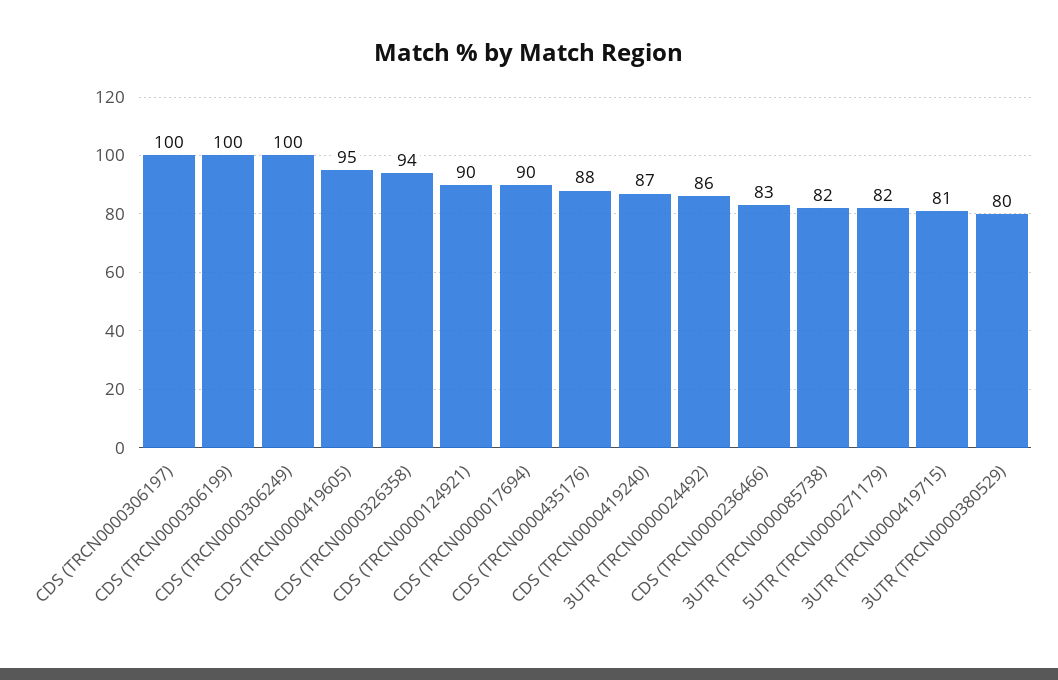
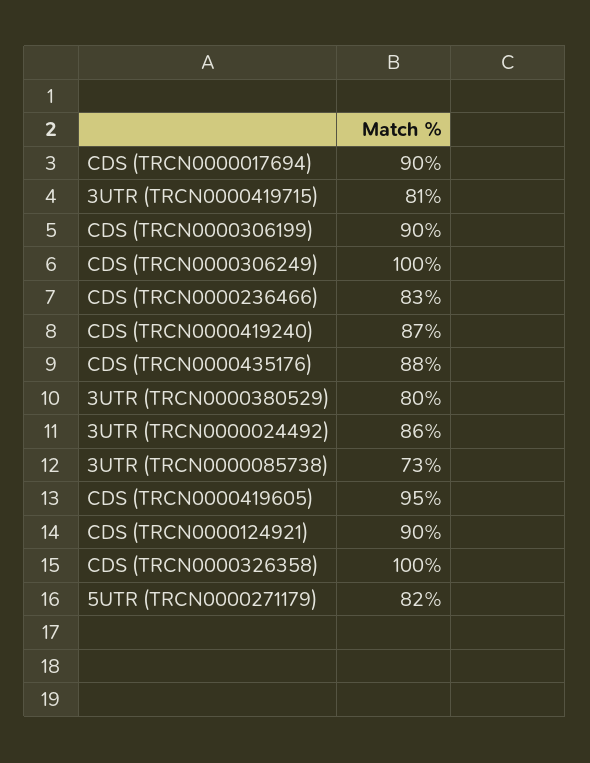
CDS (TRCN0000306197): 100 -> none
CDS (TRCN0000306199): 100 -> 90
CDS (TRCN0000326358): 94 -> 100
3UTR (TRCN0000085738): 82 -> 73

